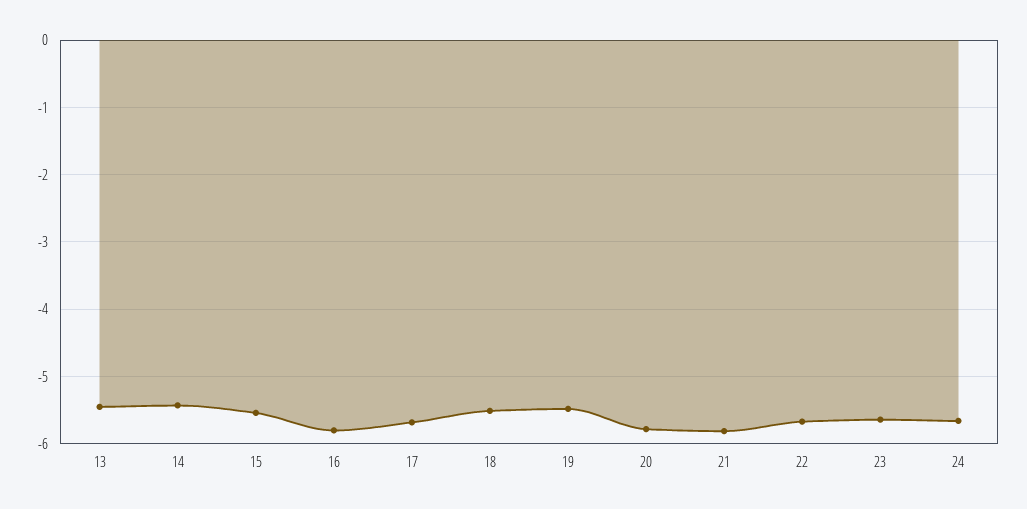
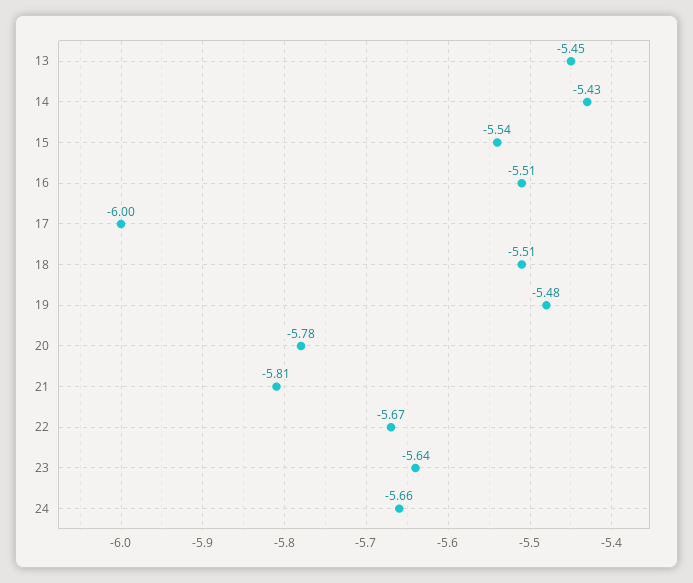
16: -5.8 -> -5.51
17: -5.7 -> -6

